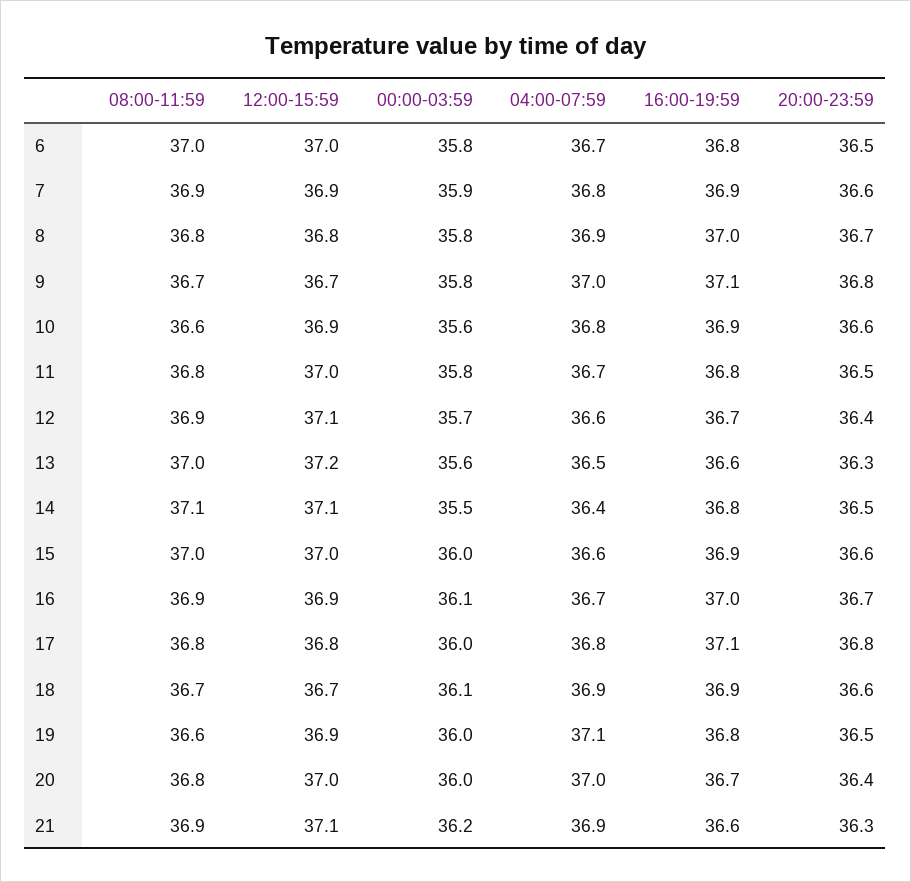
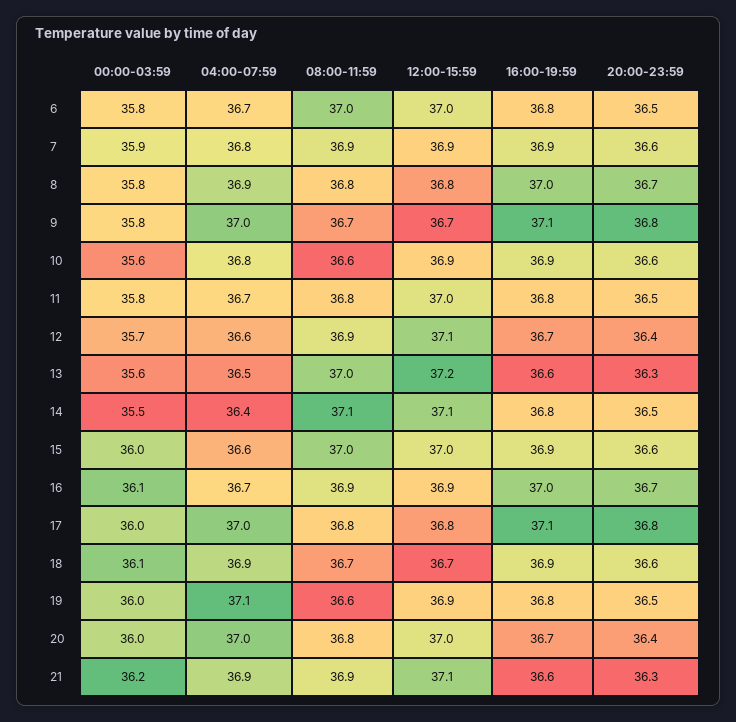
04:00-07:59, 17: 36.8 -> 37

